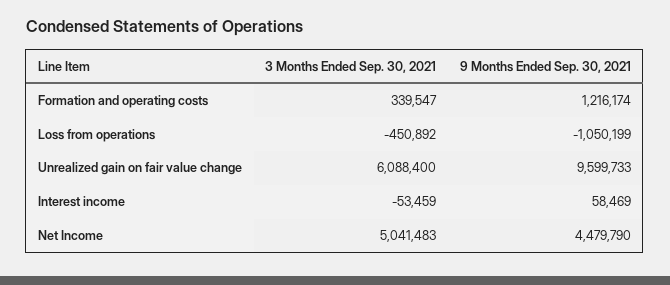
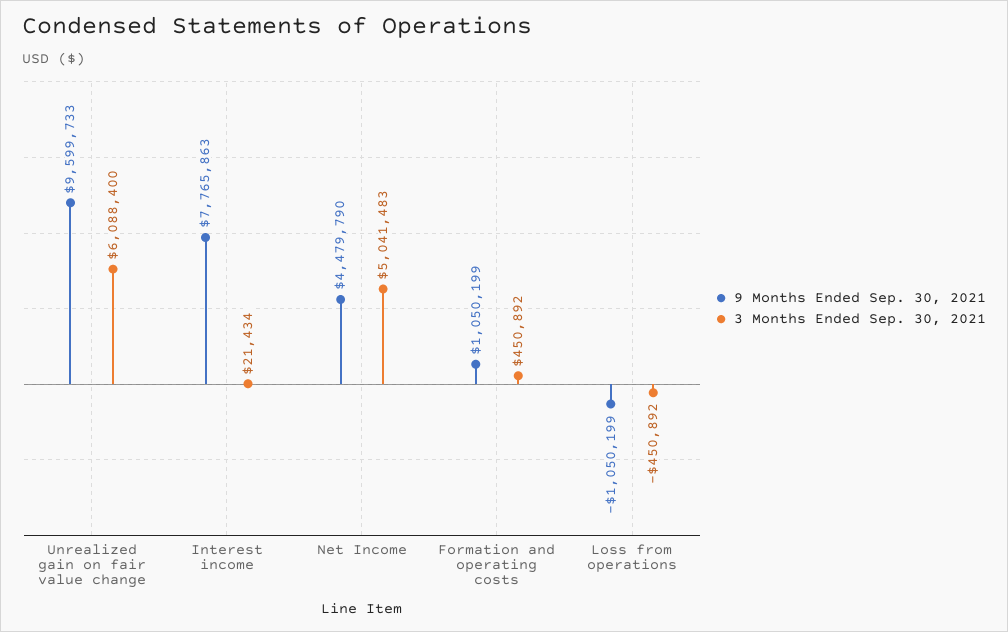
3 Months Ended Sep. 30, 2021, Formation and operating costs: 339547 -> 450892
9 Months Ended Sep. 30, 2021, Formation and operating costs: 1216174 -> 1050199
3 Months Ended Sep. 30, 2021, Interest income: -53459 -> 21434
9 Months Ended Sep. 30, 2021, Interest income: 58469 -> 7765863

